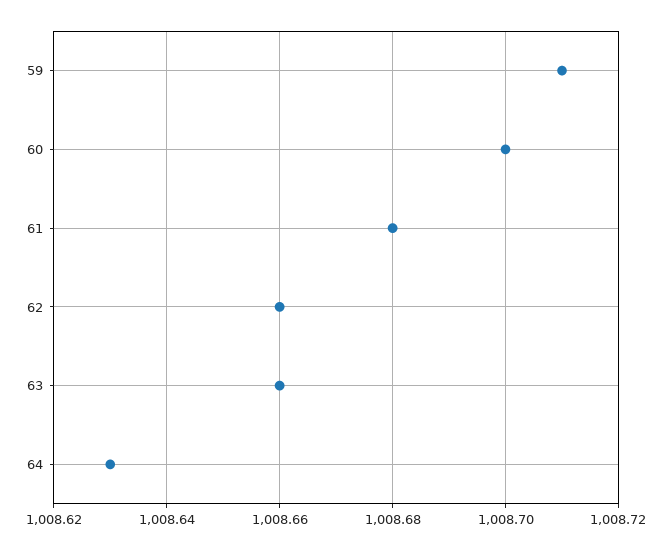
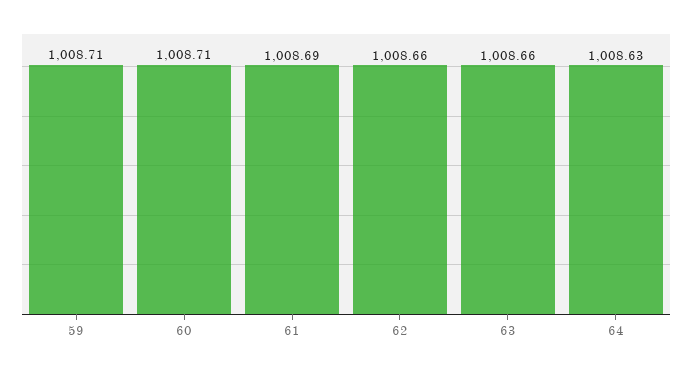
60: 1008.7 -> 1008.71
61: 1008.68 -> 1008.69

